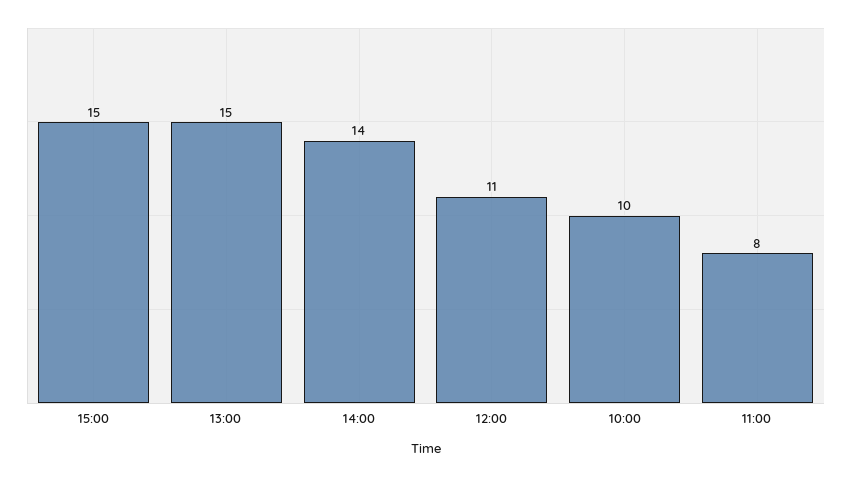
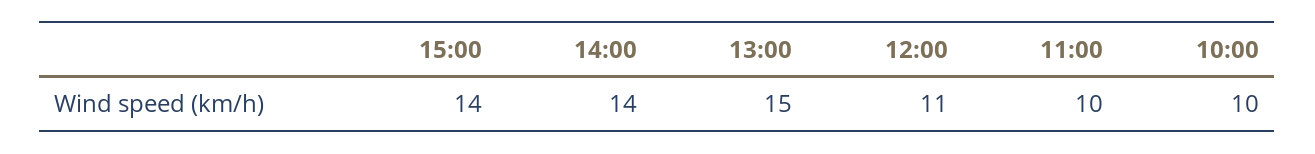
15:00: 15 -> 14
11:00: 8 -> 10

